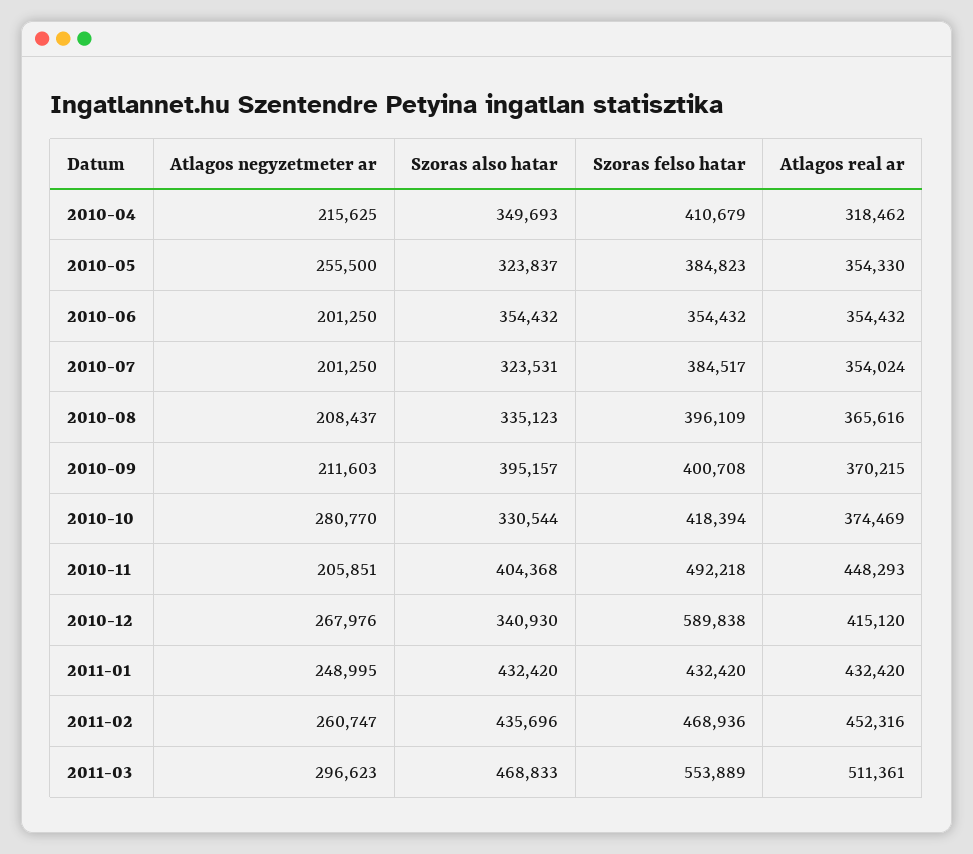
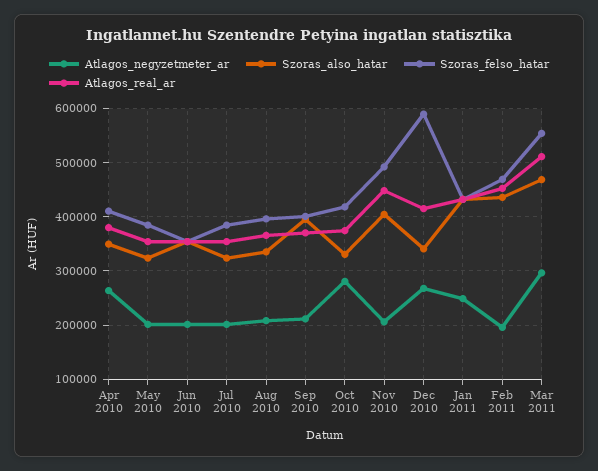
Atlagos negyzetmeter ar, 2010-04: 215625 -> 260000
Atlagos real ar, 2010-04: 318462 -> 380000
Atlagos negyzetmeter ar, 2010-05: 255500 -> 200000
Atlagos negyzetmeter ar, 2011-02: 260747 -> 200000

